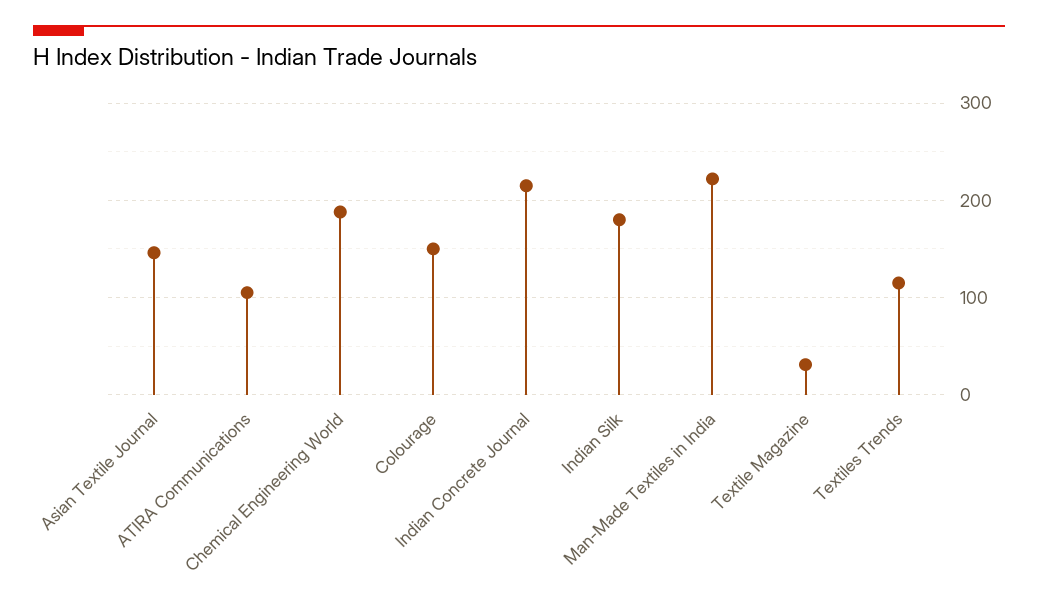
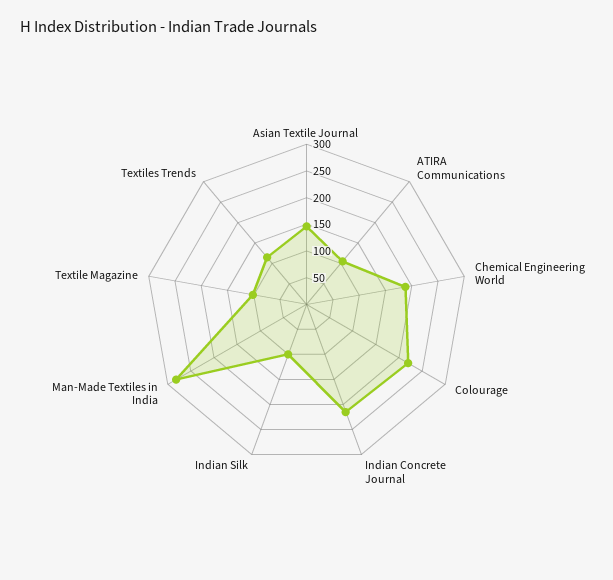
Colourage: 150 -> 225
Indian Silk: 180 -> 100
Man-Made Textiles in India: 220 -> 275
Textile Magazine: 30 -> 100

